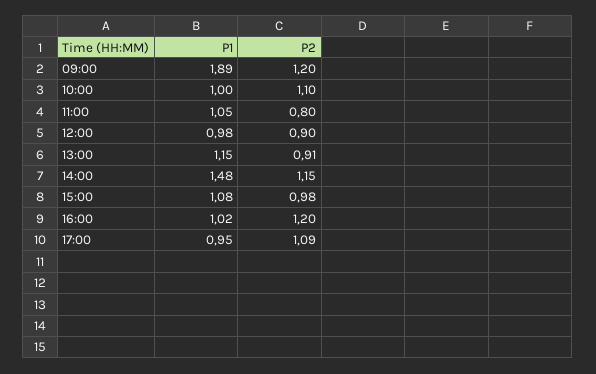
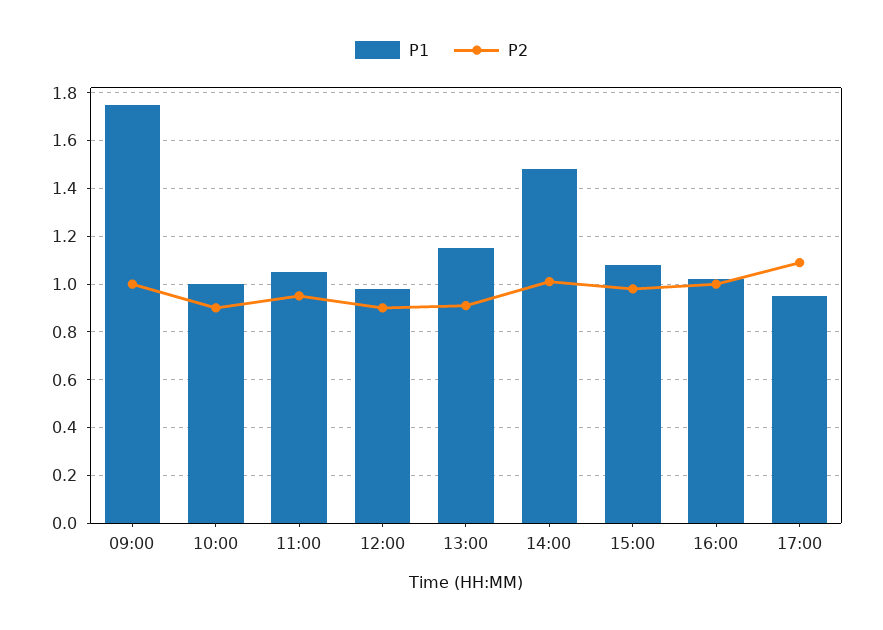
P1, 09:00: 1.89 -> 1.75
P2, 09:00: 1.2 -> 1
P2, 10:00: 1.1 -> 0.9
P2, 11:00: 0.8 -> 0.95
P2, 14:00: 1.15 -> 1
P2, 16:00: 1.2 -> 1

